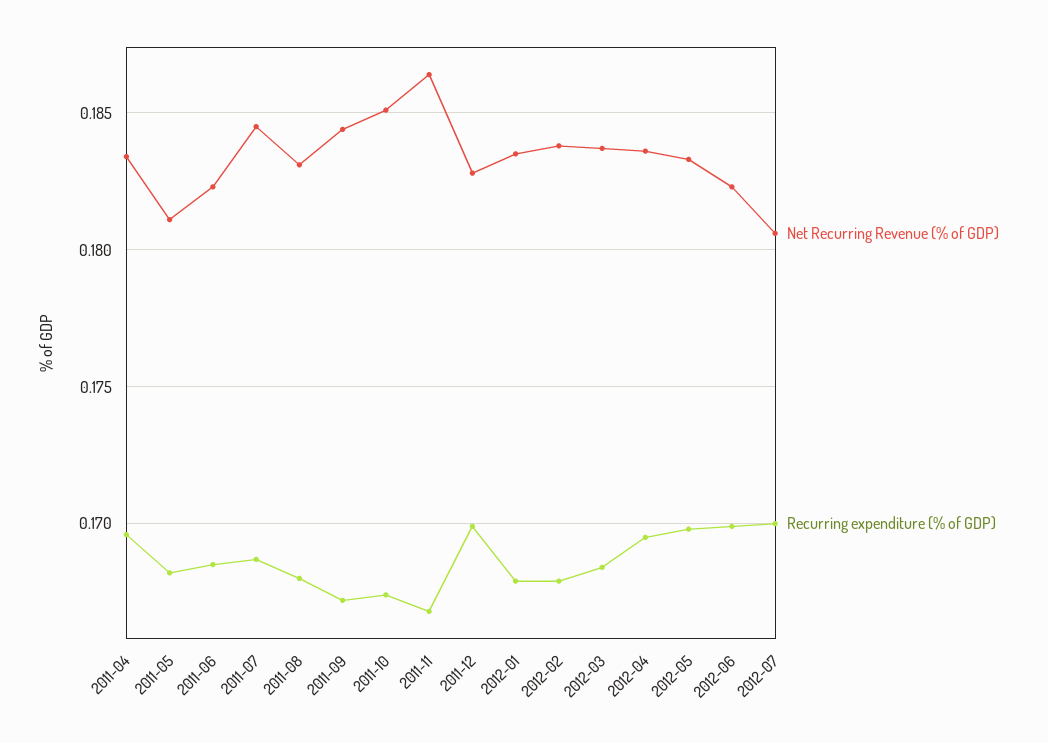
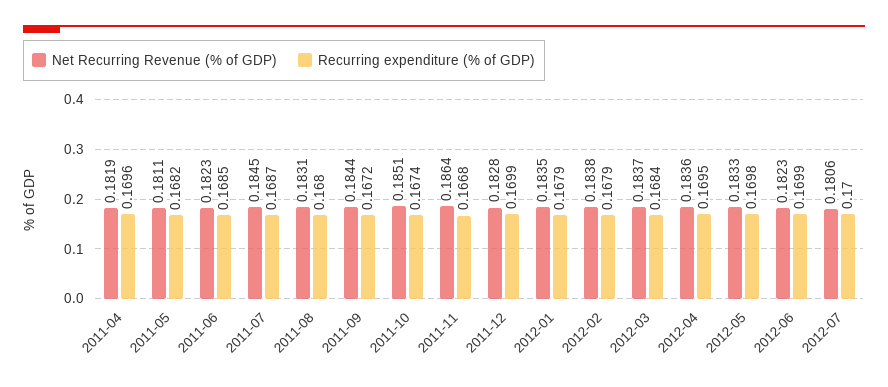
Net Recurring Revenue (% of GDP), 2011-04: 0.1835 -> 0.1819

